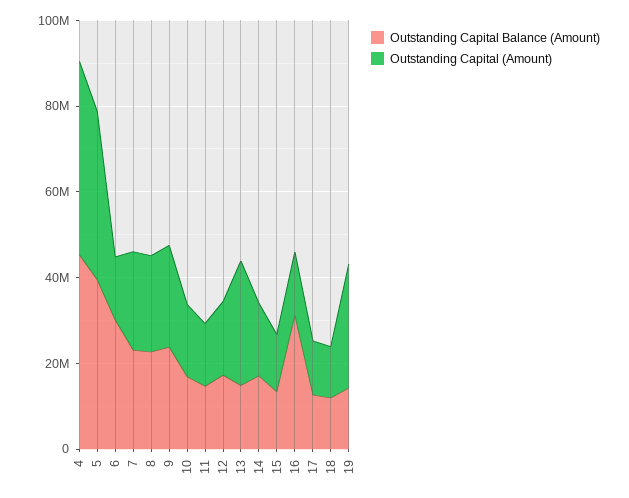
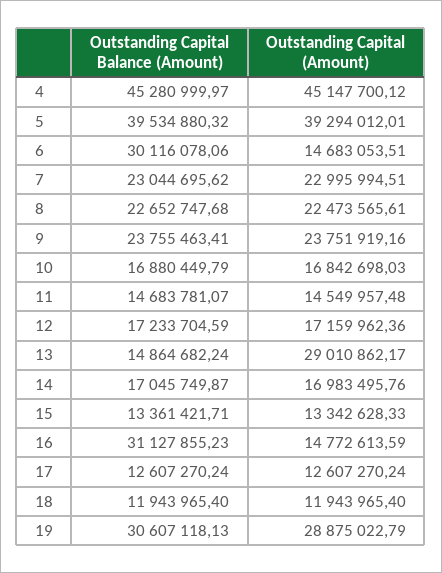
Outstanding Capital Balance (Amount), 19: 15000000 -> 30607118.13

